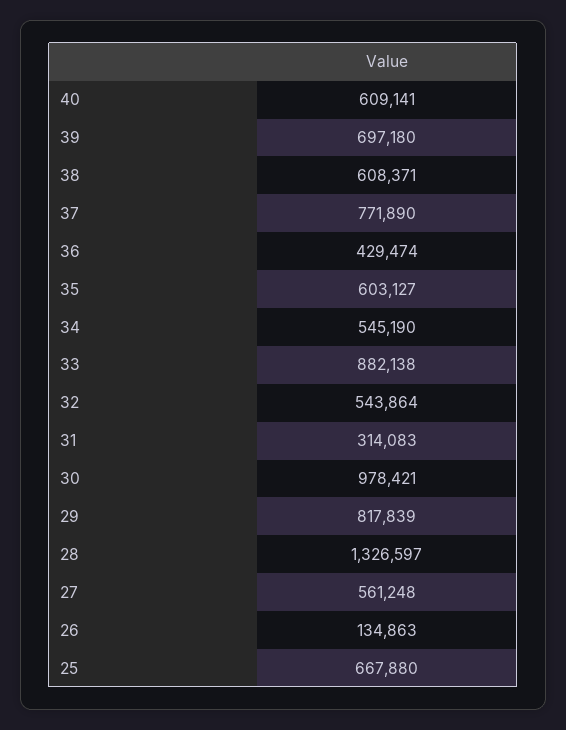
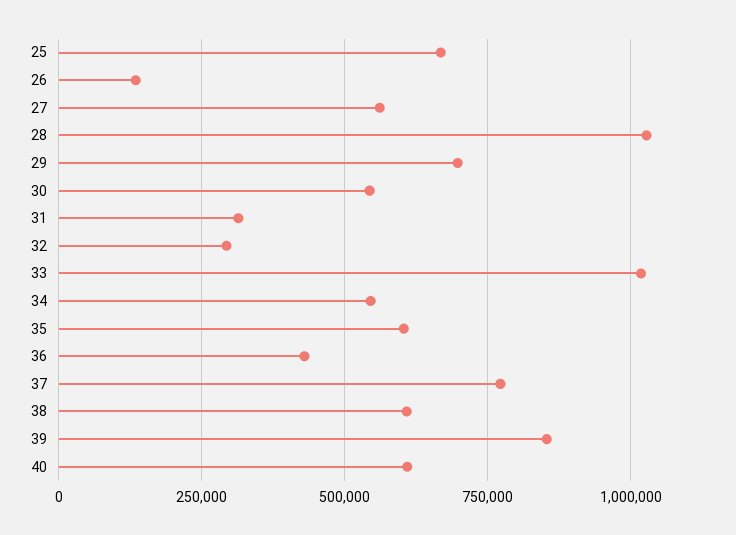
39: 697180 -> 850000
33: 882138 -> 1025000
32: 543864 -> 300000
30: 978421 -> 550000
29: 817839 -> 700000
28: 1326597 -> 1025000

